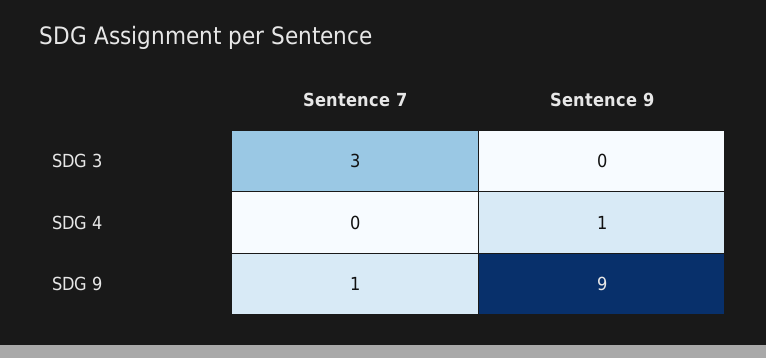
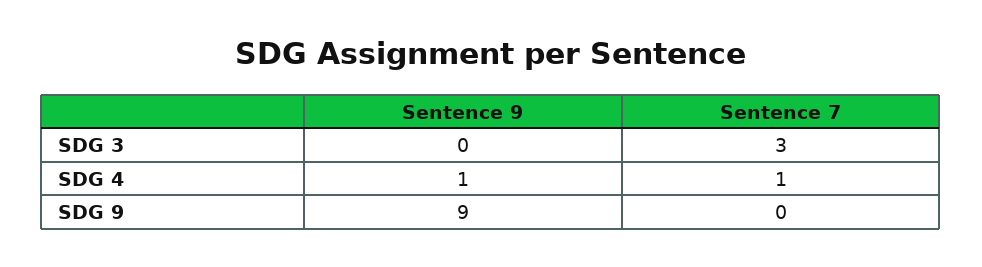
Sentence 7, SDG 4: 0 -> 1
Sentence 7, SDG 9: 1 -> 0

